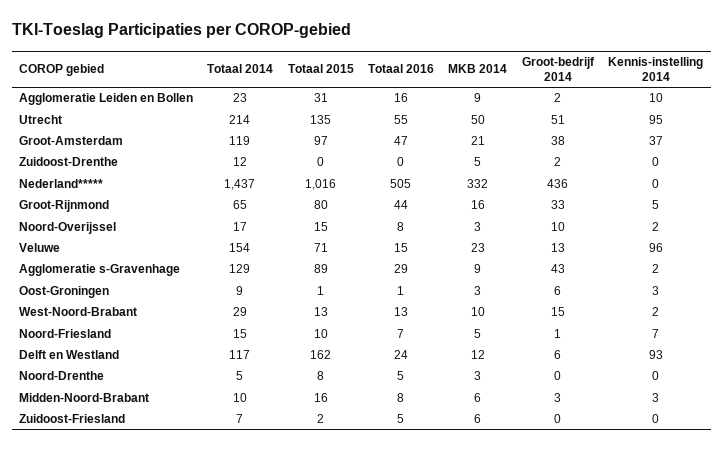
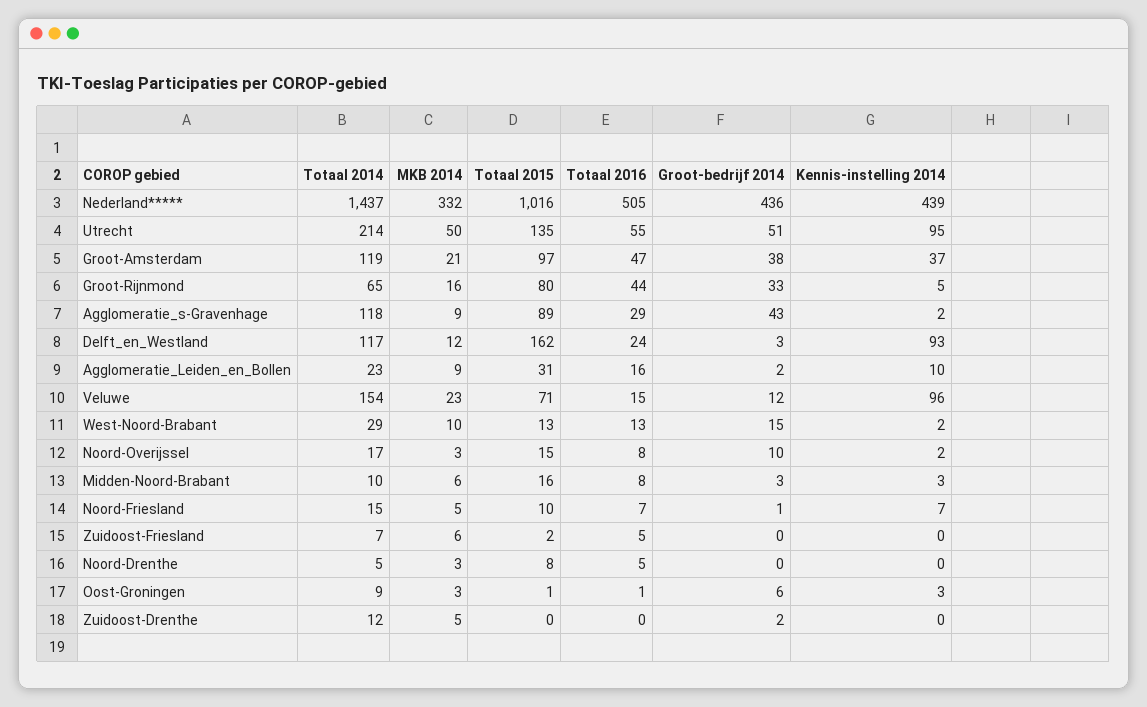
Kennis-instelling 2014, Nederland*****: 0 -> 439
Groot-bedrijf 2014, Veluwe: 13 -> 12
Totaal 2014, Agglomeratie s-Gravenhage: 129 -> 118
Groot-bedrijf 2014, Delft en Westland: 6 -> 3

